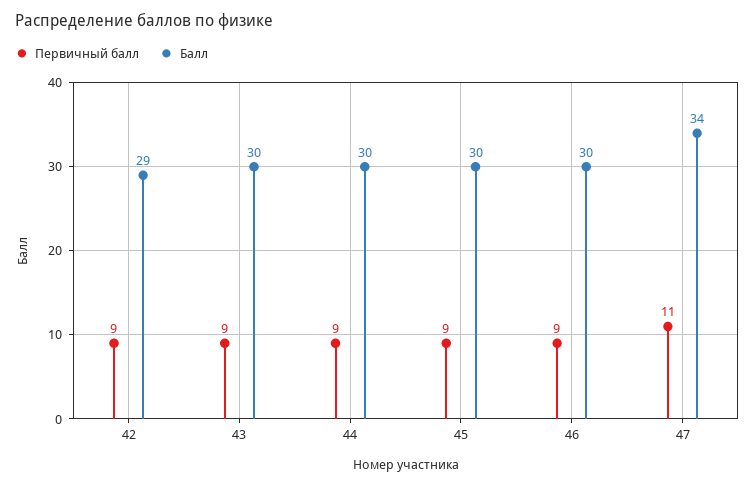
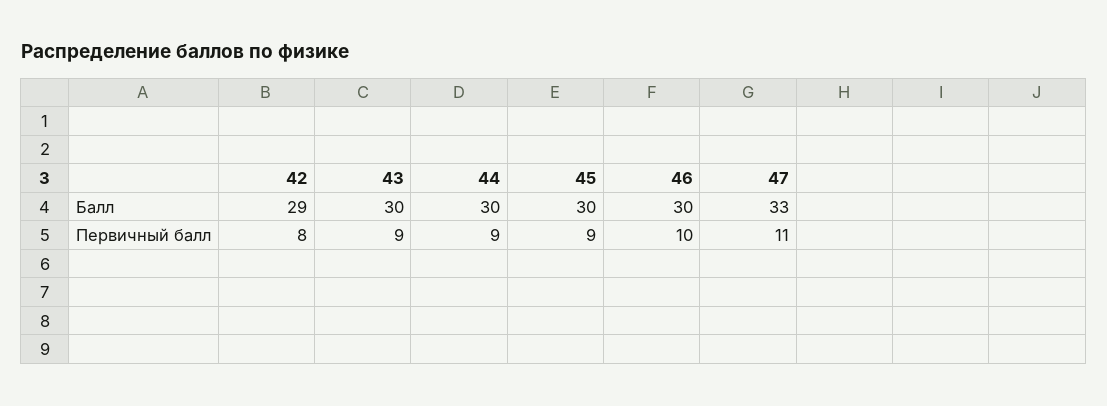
Первичный балл, 42: 9 -> 8
Первичный балл, 46: 9 -> 10
Балл, 47: 34 -> 33

